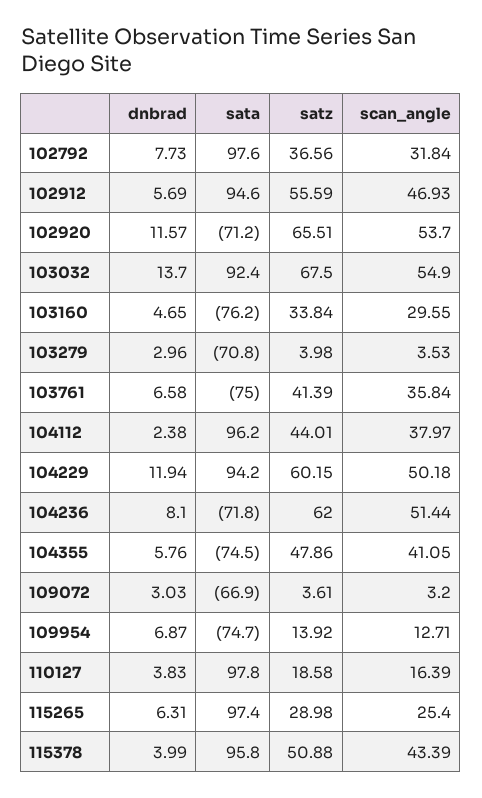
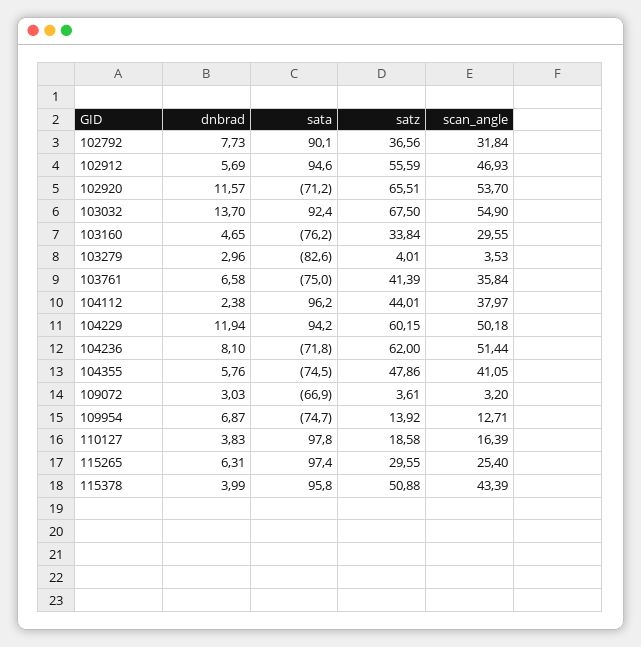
sata, 102792: 97.6 -> 90.1
sata, 103279: -70.8 -> -82.6
satz, 103279: 3.98 -> 4.01
satz, 115265: 28.98 -> 29.55

